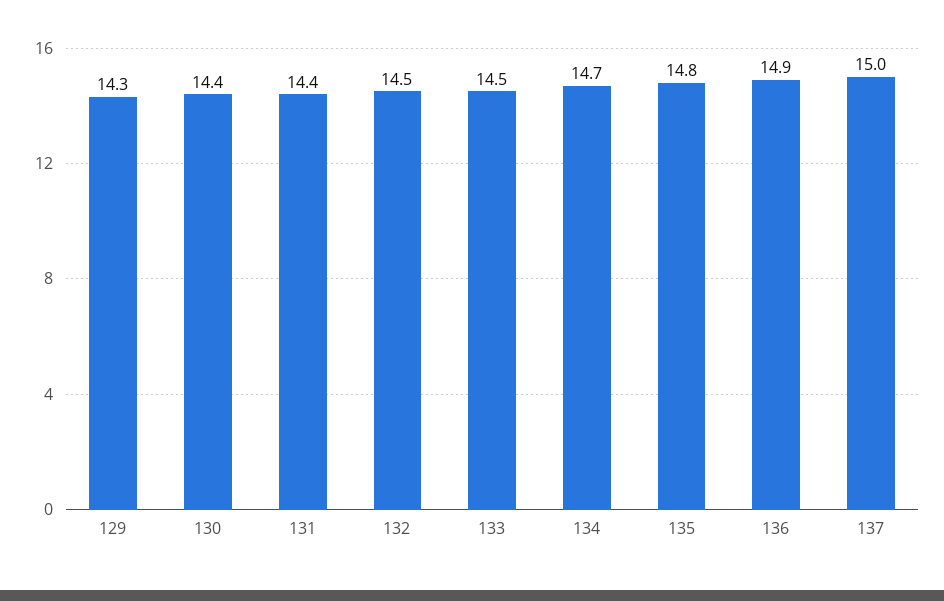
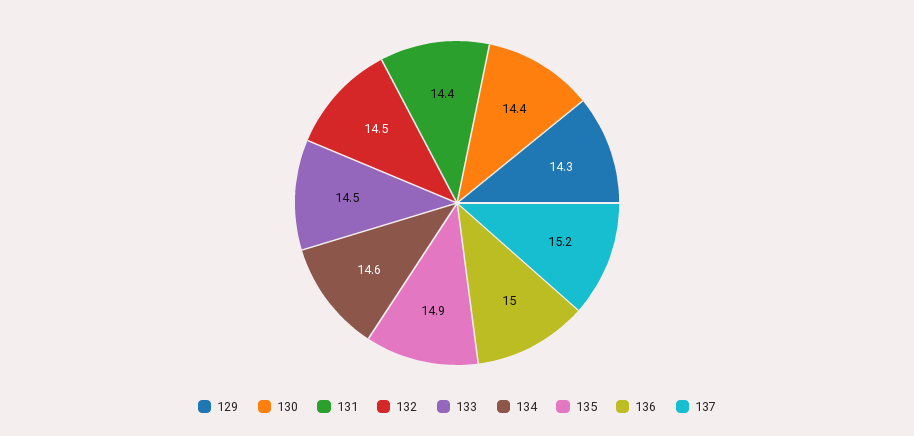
134: 14.7 -> 14.6
135: 14.8 -> 14.9
136: 14.9 -> 15
137: 15 -> 15.2

